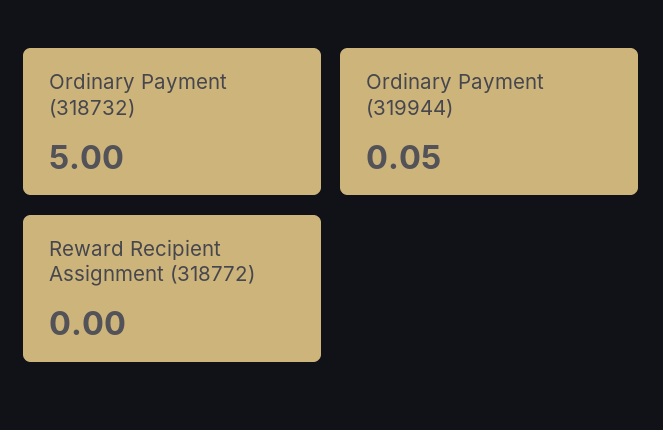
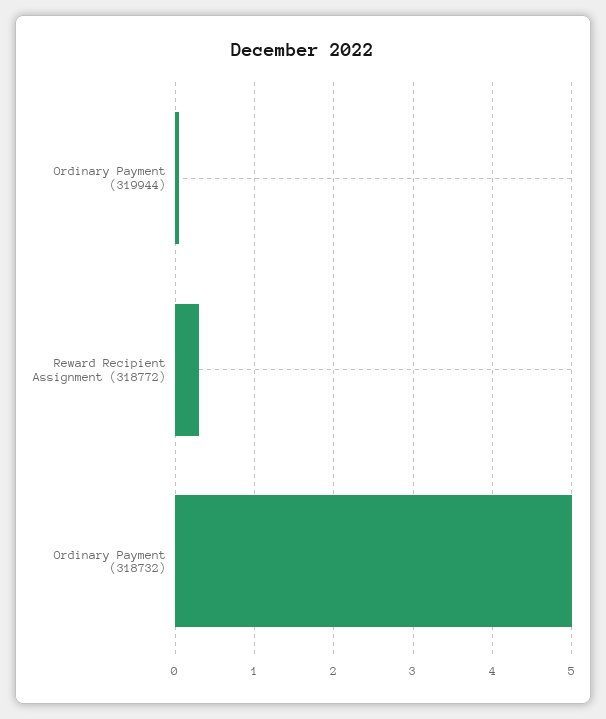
Reward Recipient Assignment (318772): 0 -> 0.3

